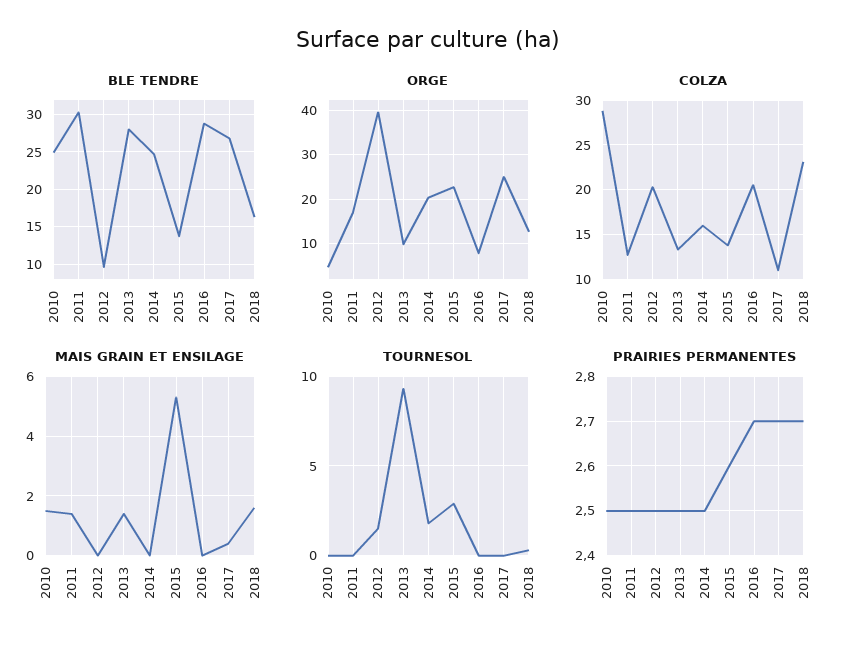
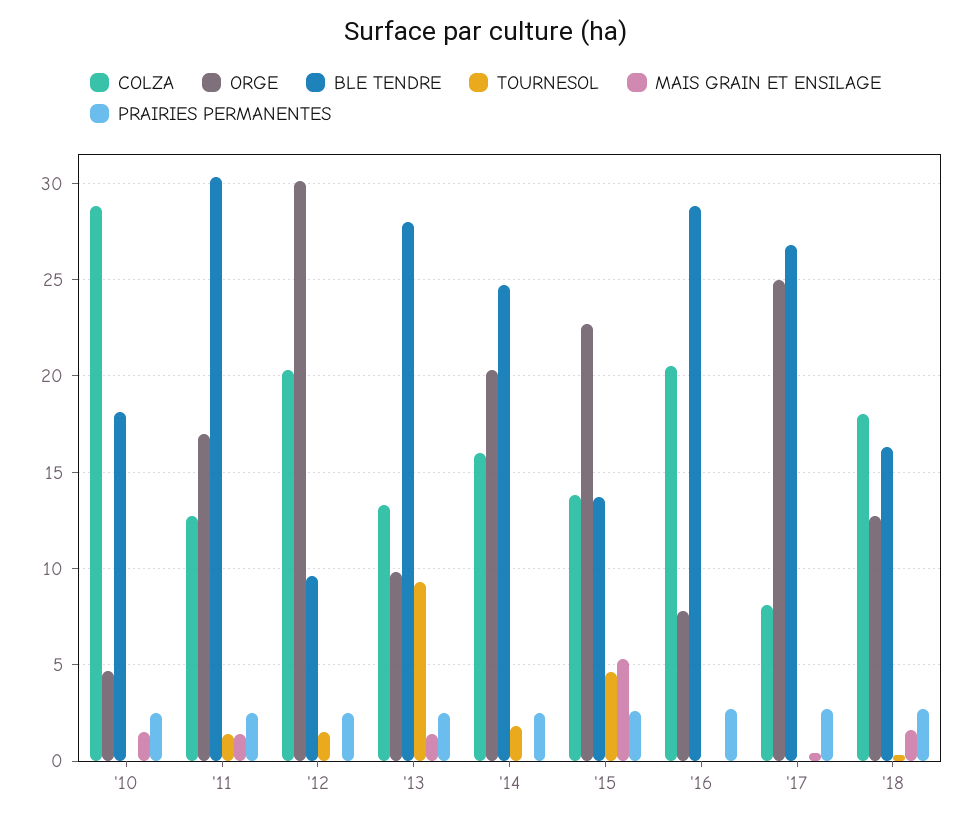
BLE TENDRE, 2010: 25 -> 18
ORGE, 2012: 40 -> 30
COLZA, 2017: 11 -> 8
COLZA, 2018: 23 -> 18
TOURNESOL, 2011: 0 -> 1.5
TOURNESOL, 2015: 3 -> 4.5

